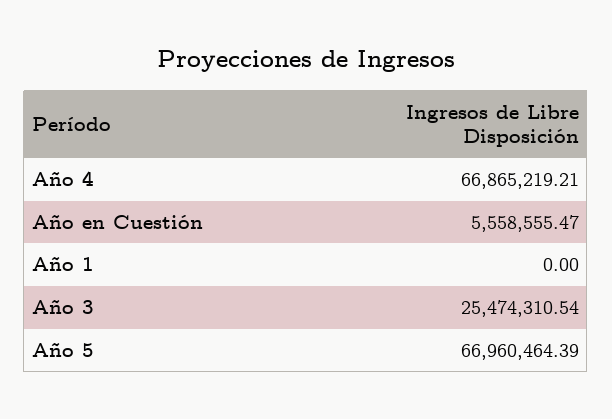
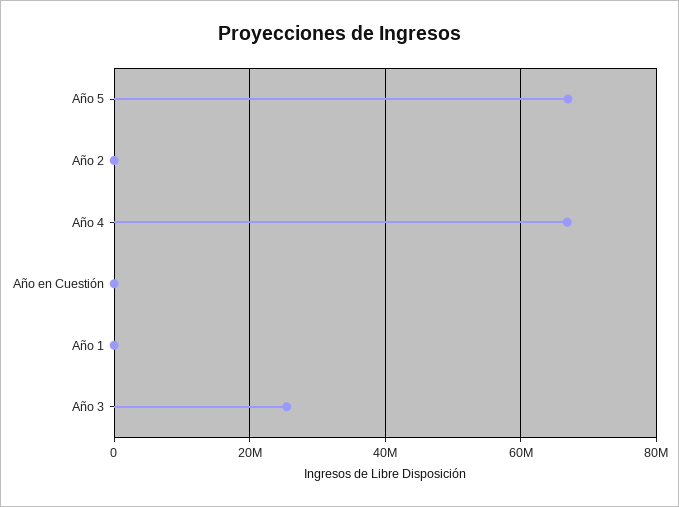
Año en Cuestión: 5558555.47 -> 0
Año 2: none -> 0

